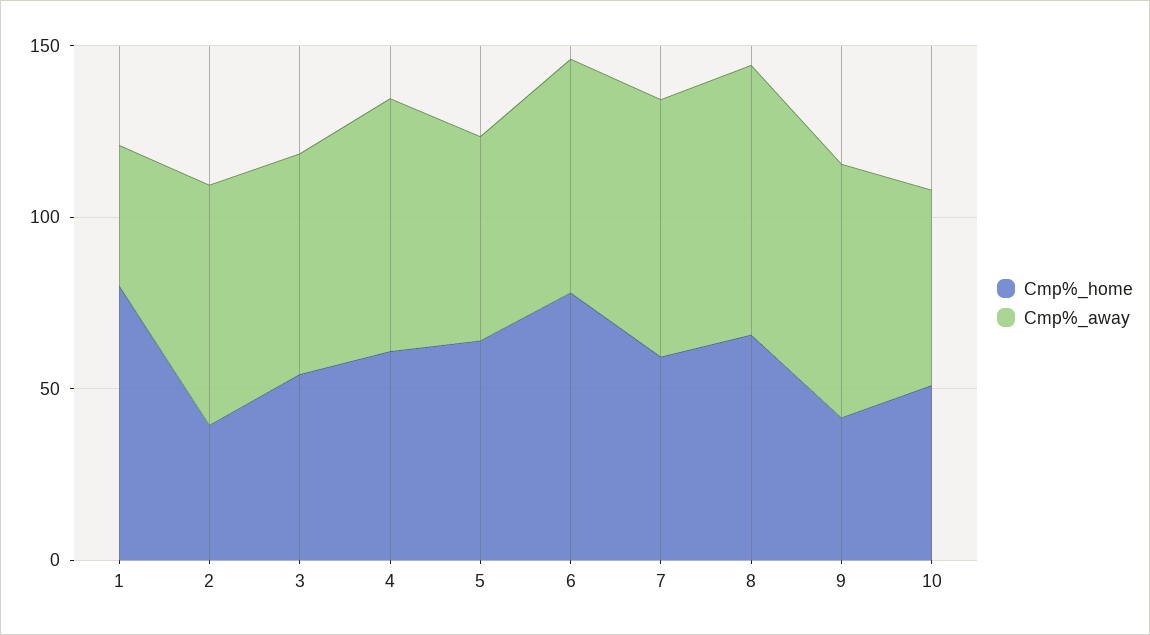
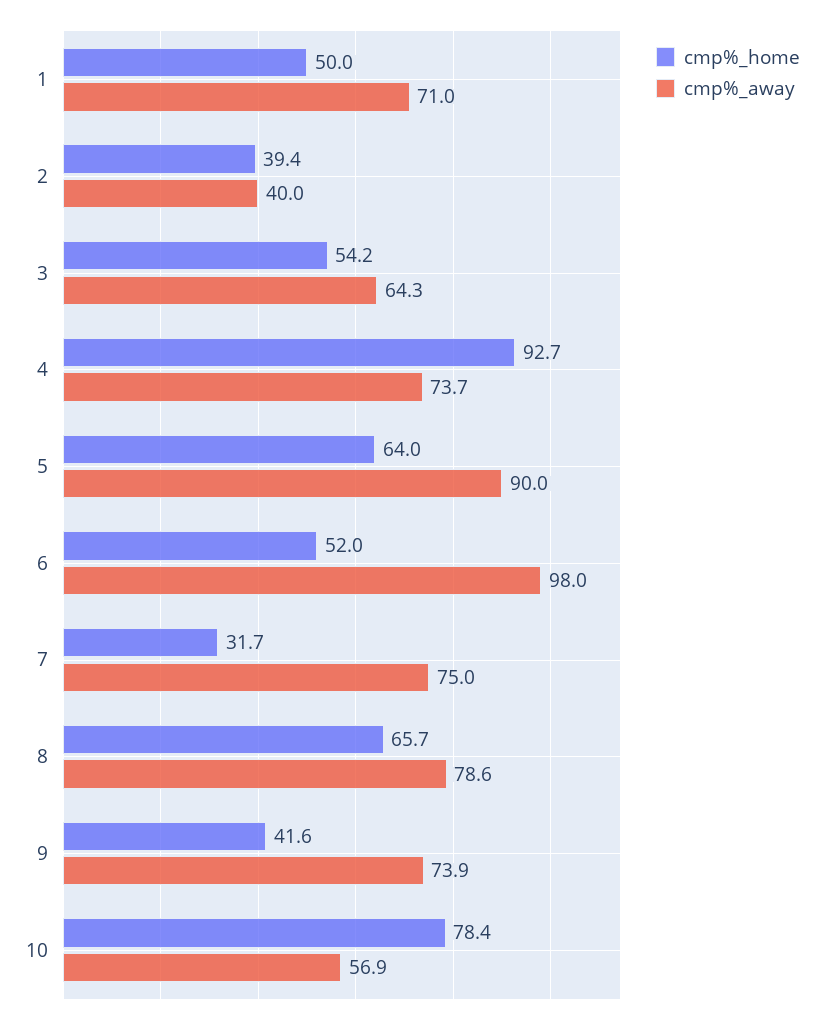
Cmp%_home, 1: 80 -> 50
Cmp%_away, 1: 40 -> 71
Cmp%_away, 2: 70 -> 40
Cmp%_home, 4: 60 -> 92.7
Cmp%_away, 5: 60 -> 90
Cmp%_home, 6: 80 -> 52
Cmp%_away, 6: 70 -> 98
Cmp%_home, 7: 60 -> 31.7
Cmp%_home, 10: 50 -> 78.4

